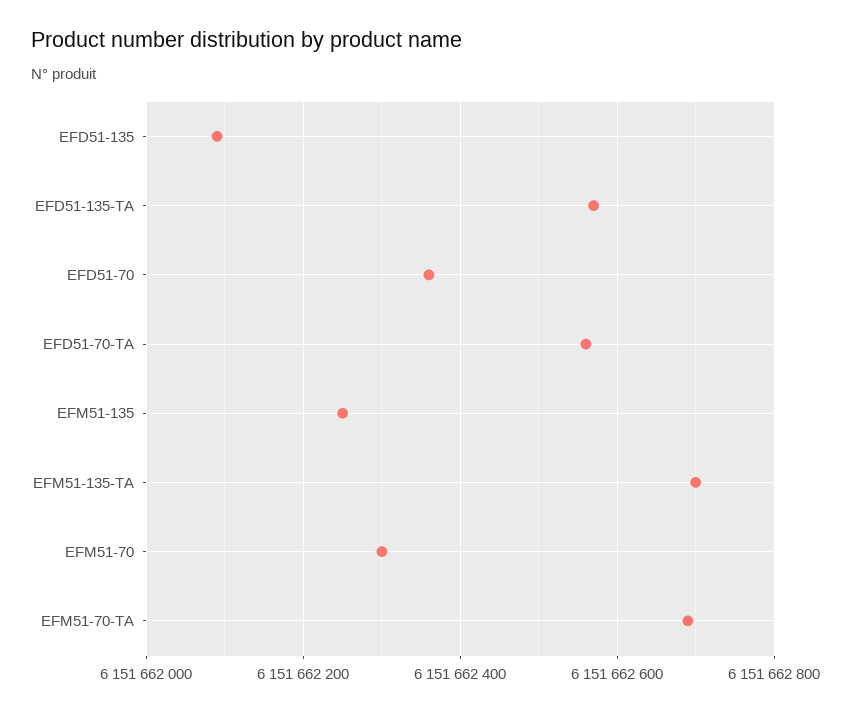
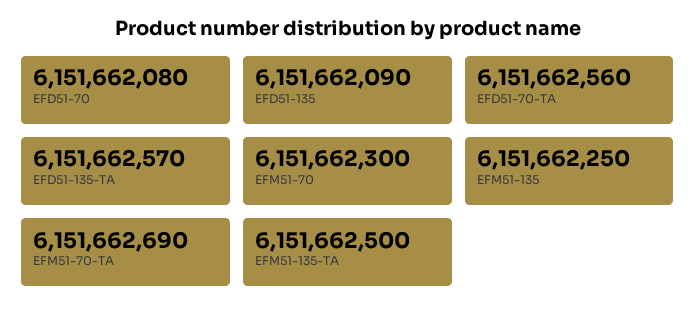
EFD51-70: 6151662360 -> 6151662080
EFM51-135-TA: 6151662700 -> 6151662500

